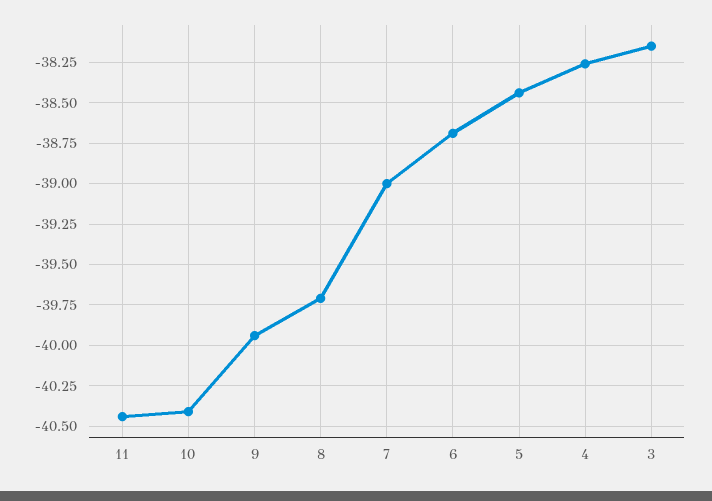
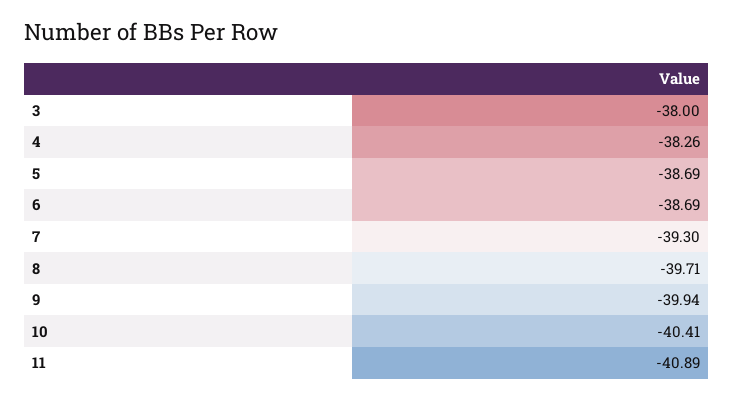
11: -40.45 -> -40.89
7: -39 -> -39.3
5: -38.45 -> -38.69
3: -38.15 -> -38

